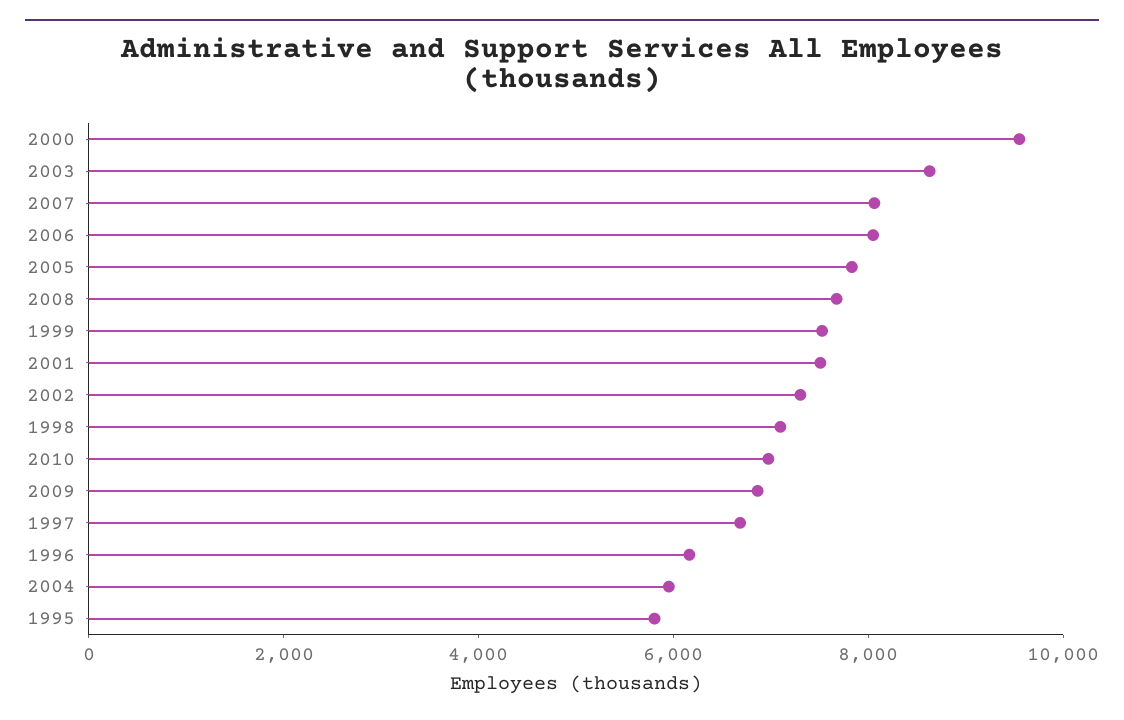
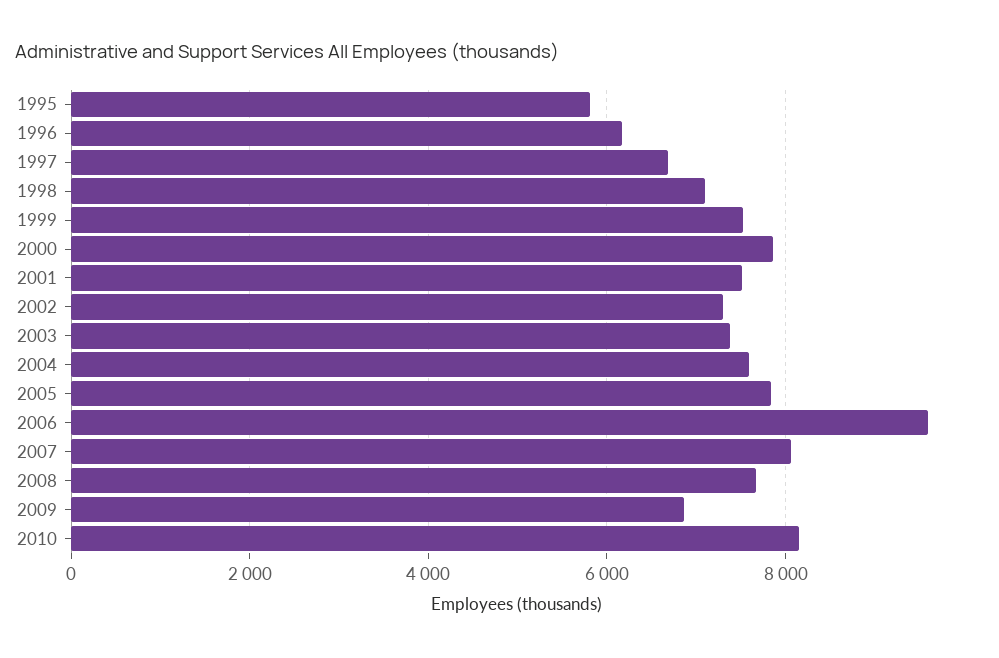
2000: 9500 -> 7800
2003: 8500 -> 7400
2006: 8000 -> 9600
2010: 7000 -> 8200
2004: 6000 -> 7600

